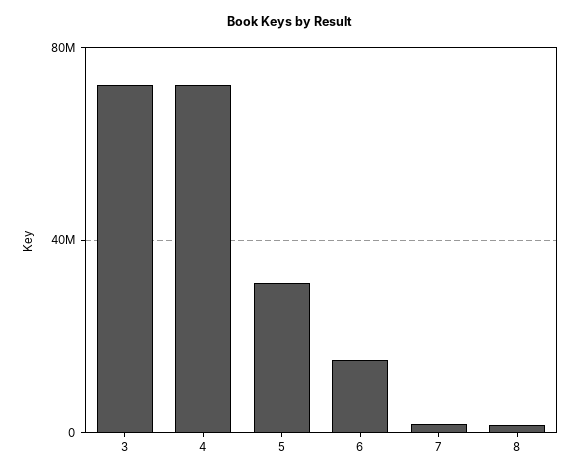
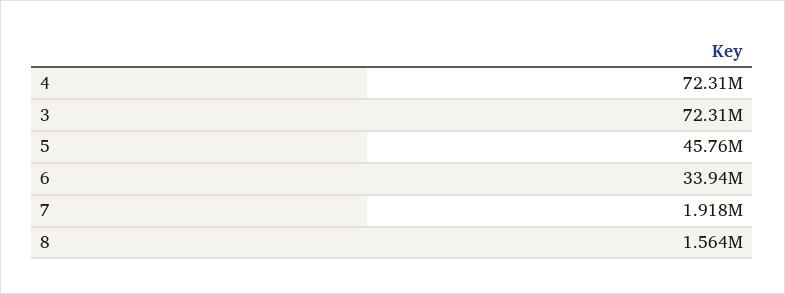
5: 30000000 -> 45760000
6: 15000000 -> 33940000

